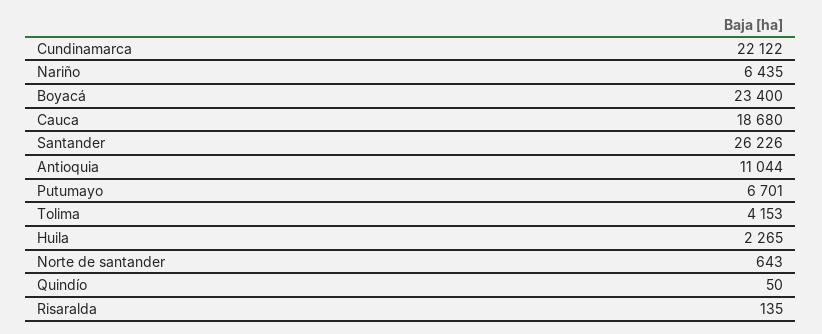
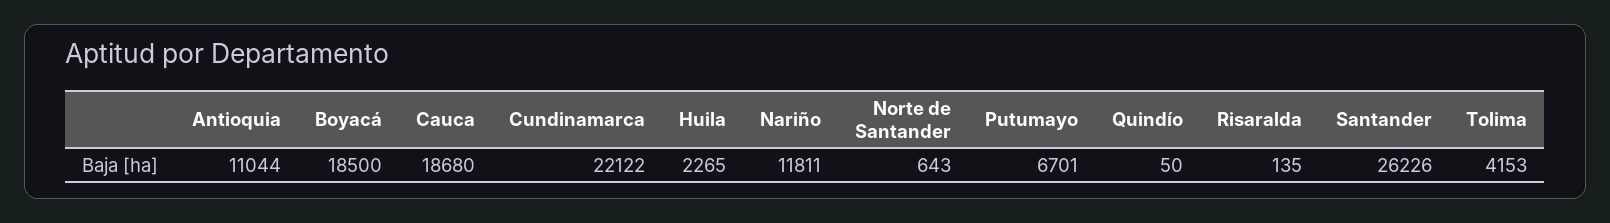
Nariño: 6435 -> 11811
Boyacá: 23400 -> 18500

